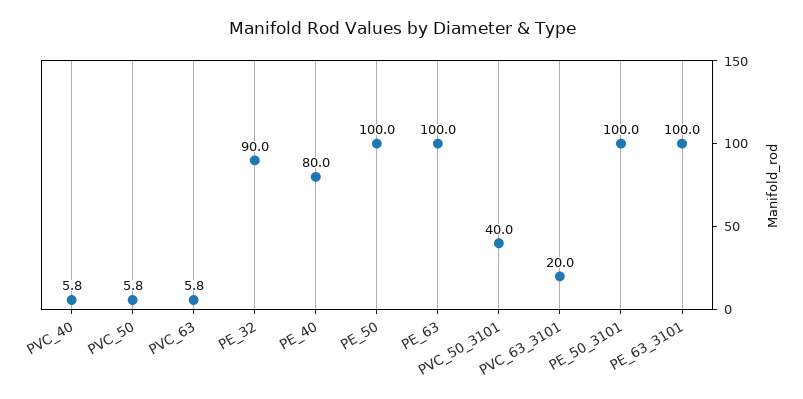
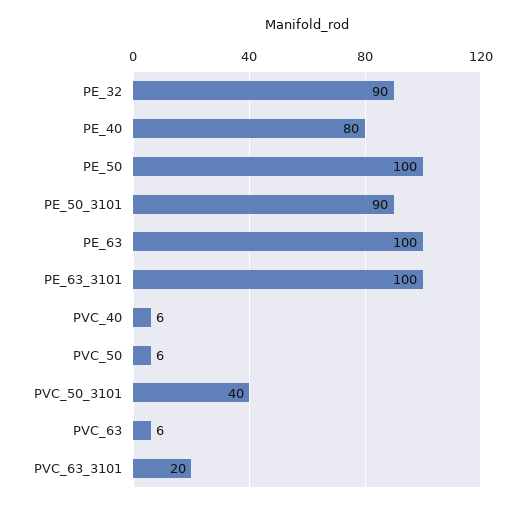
PE_50_3101: 100 -> 90

